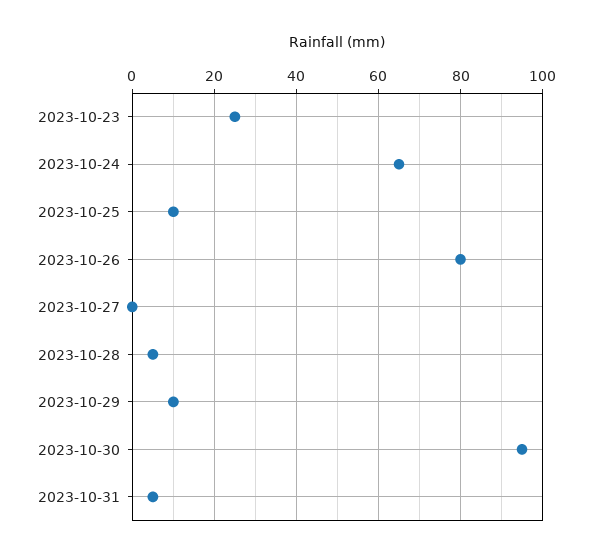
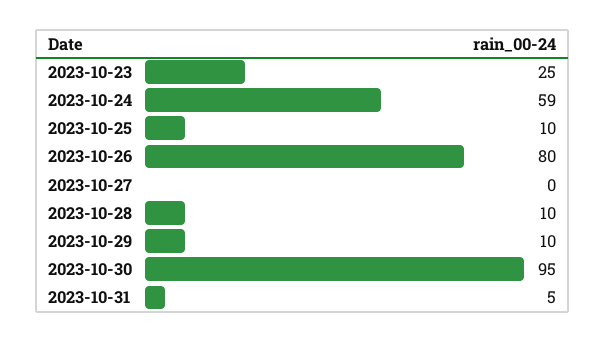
2023-10-24: 65 -> 59
2023-10-28: 5 -> 10

